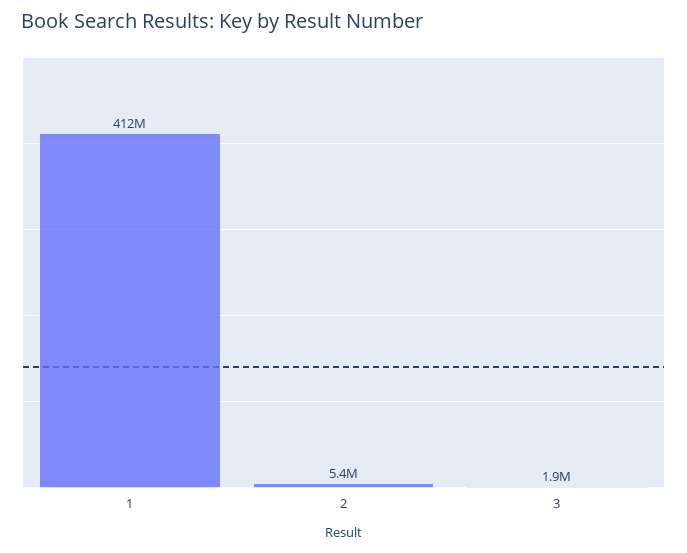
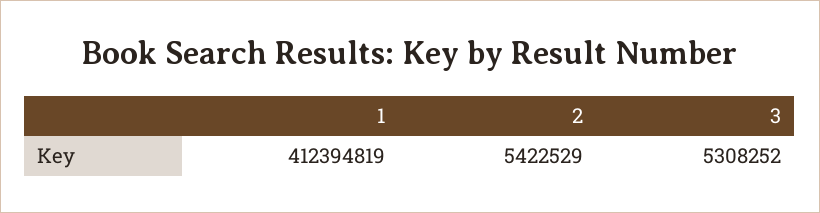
3: 1900000 -> 5308252

